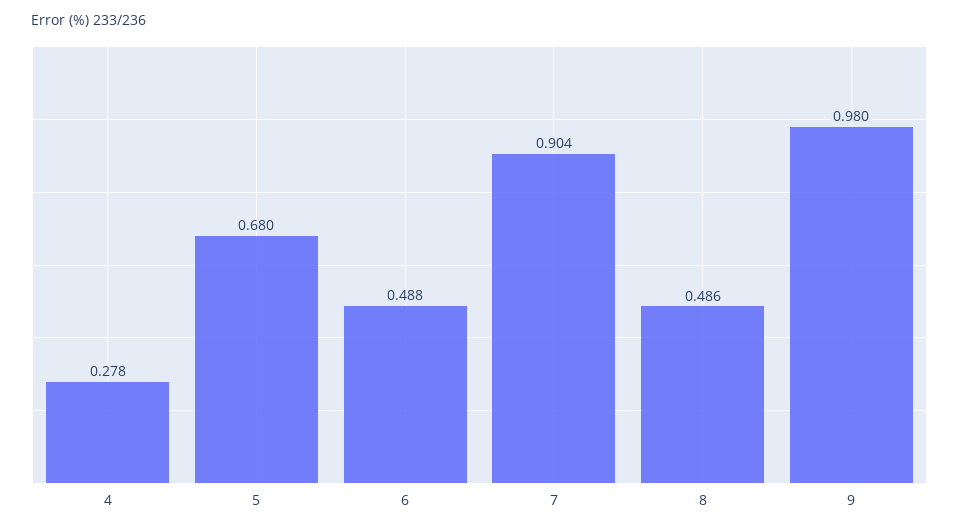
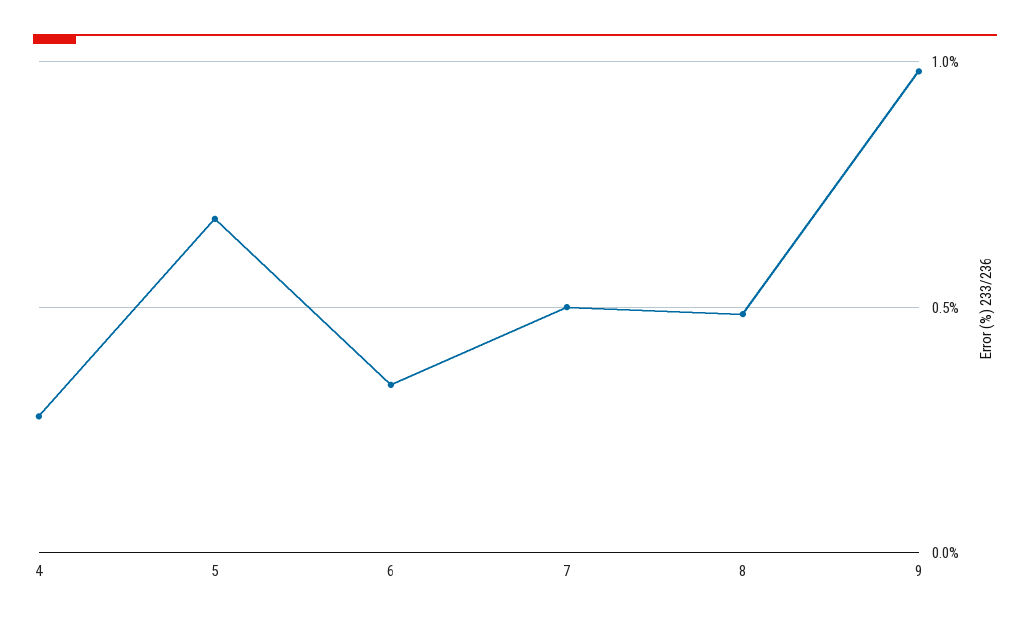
6: 0.488 -> 0.35
7: 0.904 -> 0.5

